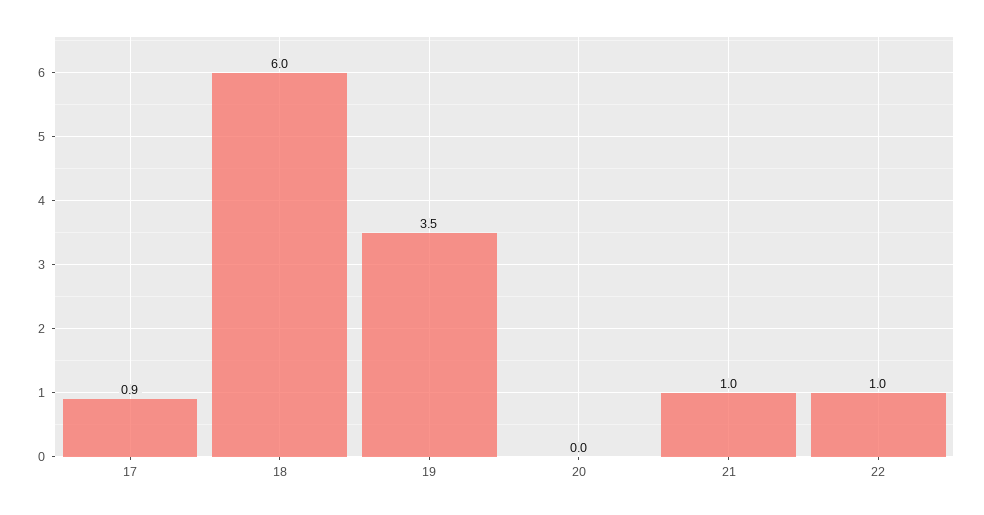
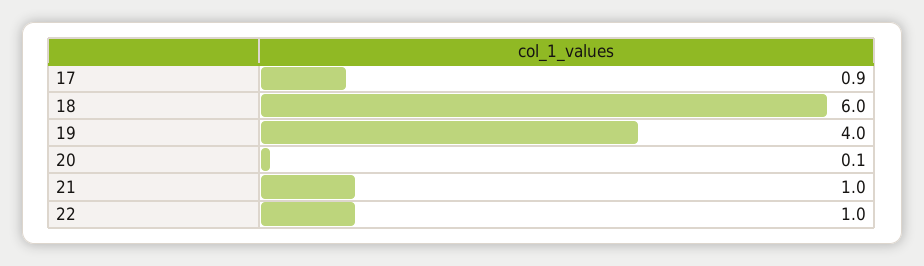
19: 3.5 -> 4
20: 0 -> 0.1

